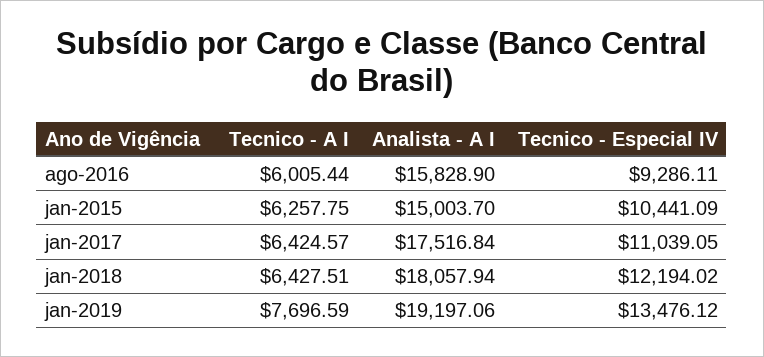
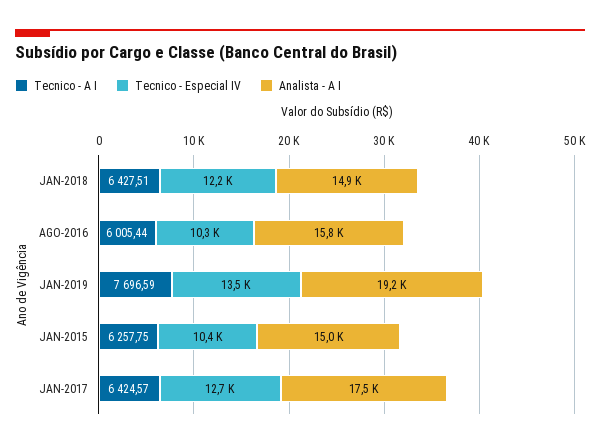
Tecnico - Especial IV, ago-2016: 9286.11 -> 10300
Tecnico - Especial IV, jan-2017: 11039.05 -> 12700
Analista - A I, jan-2018: 18057.94 -> 14900

